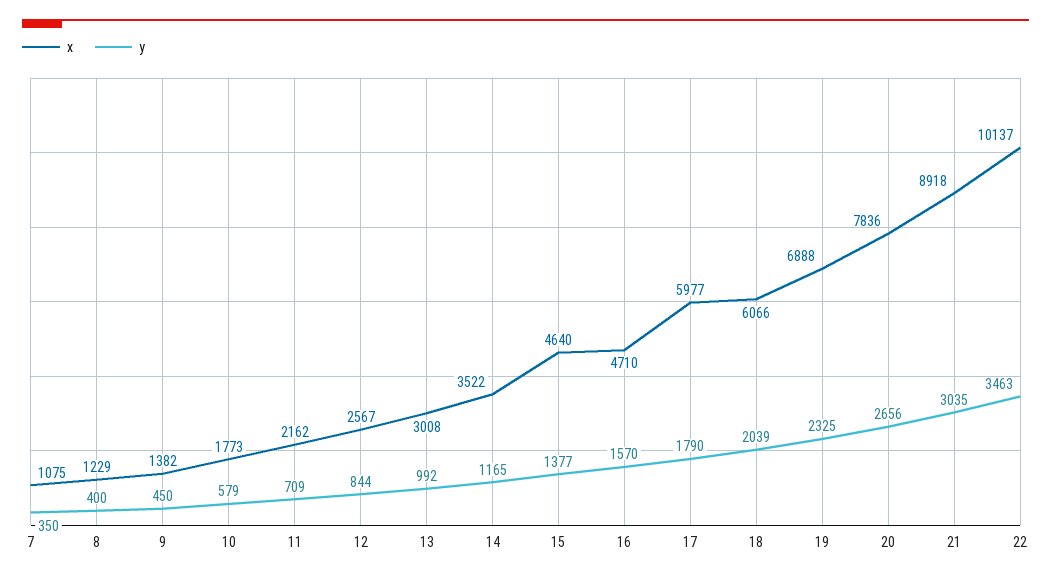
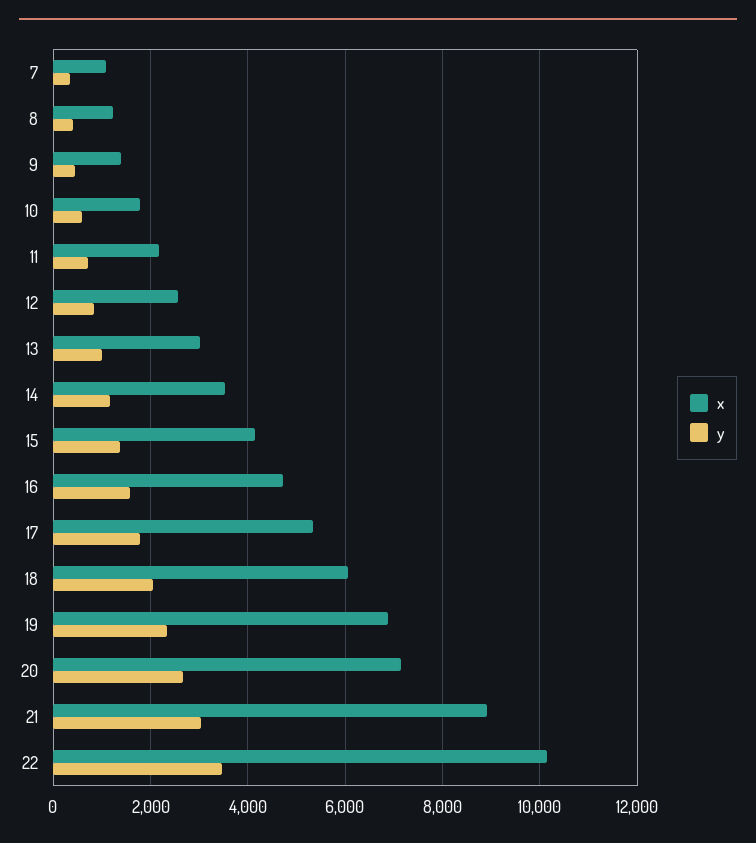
x, 15: 4640 -> 4200
x, 17: 5977 -> 5400
x, 20: 7836 -> 7200

